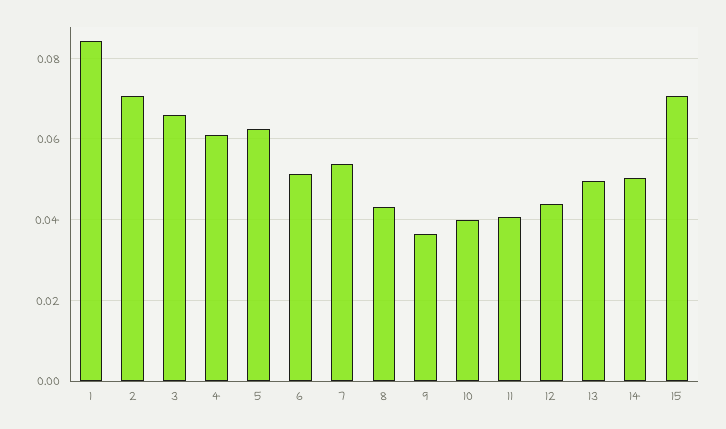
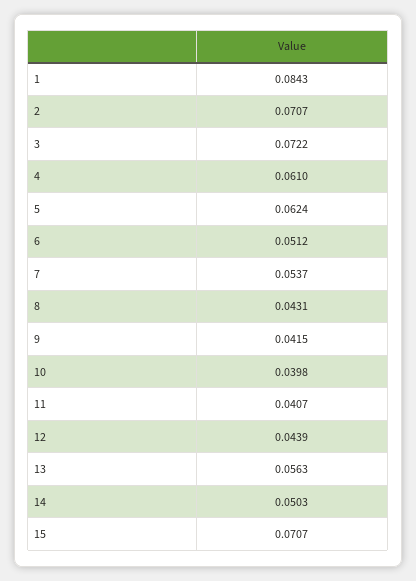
3: 0.066 -> 0.0722
9: 0.036 -> 0.0415
13: 0.05 -> 0.0563

